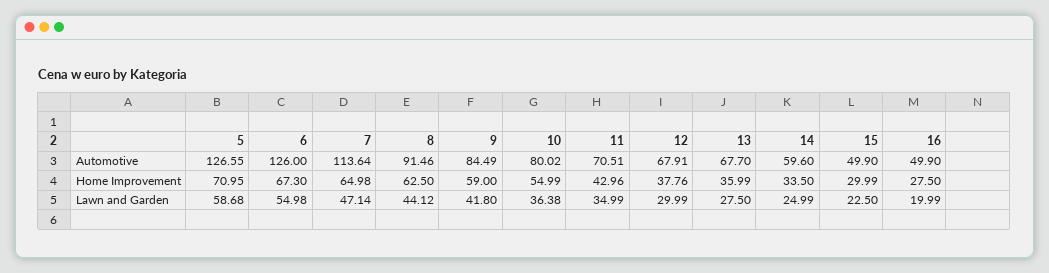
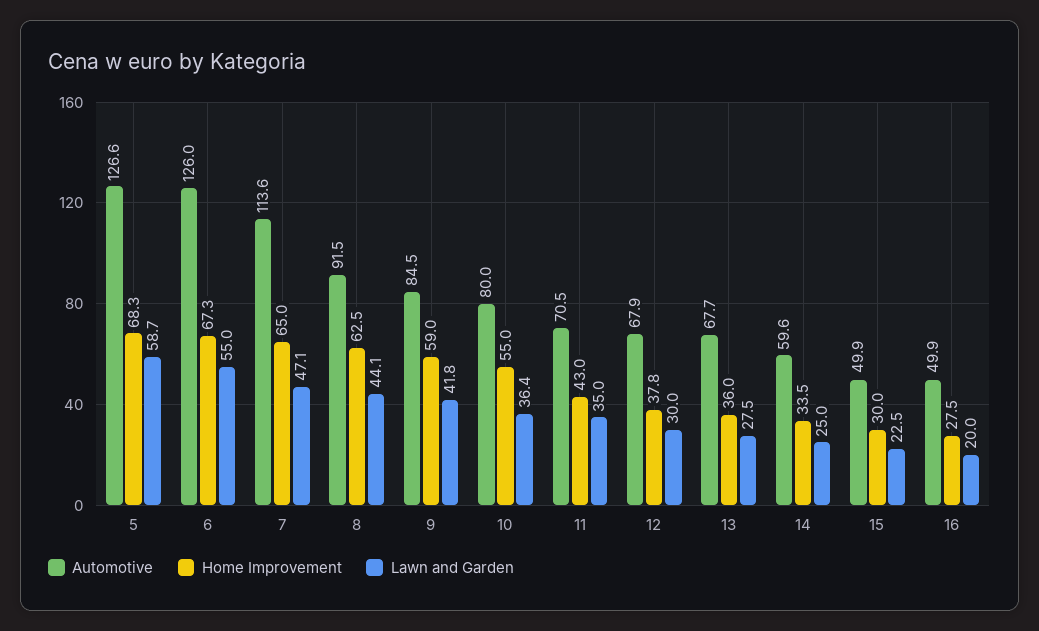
Home Improvement, 5: 70.95 -> 68.3

